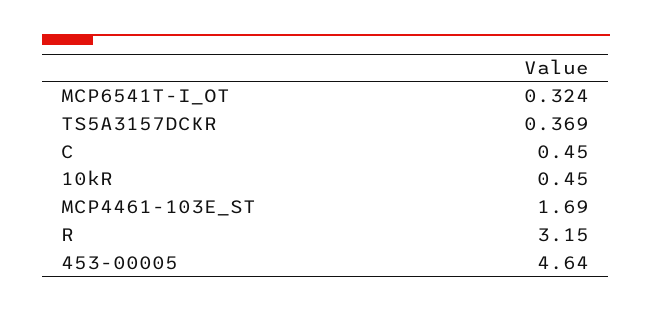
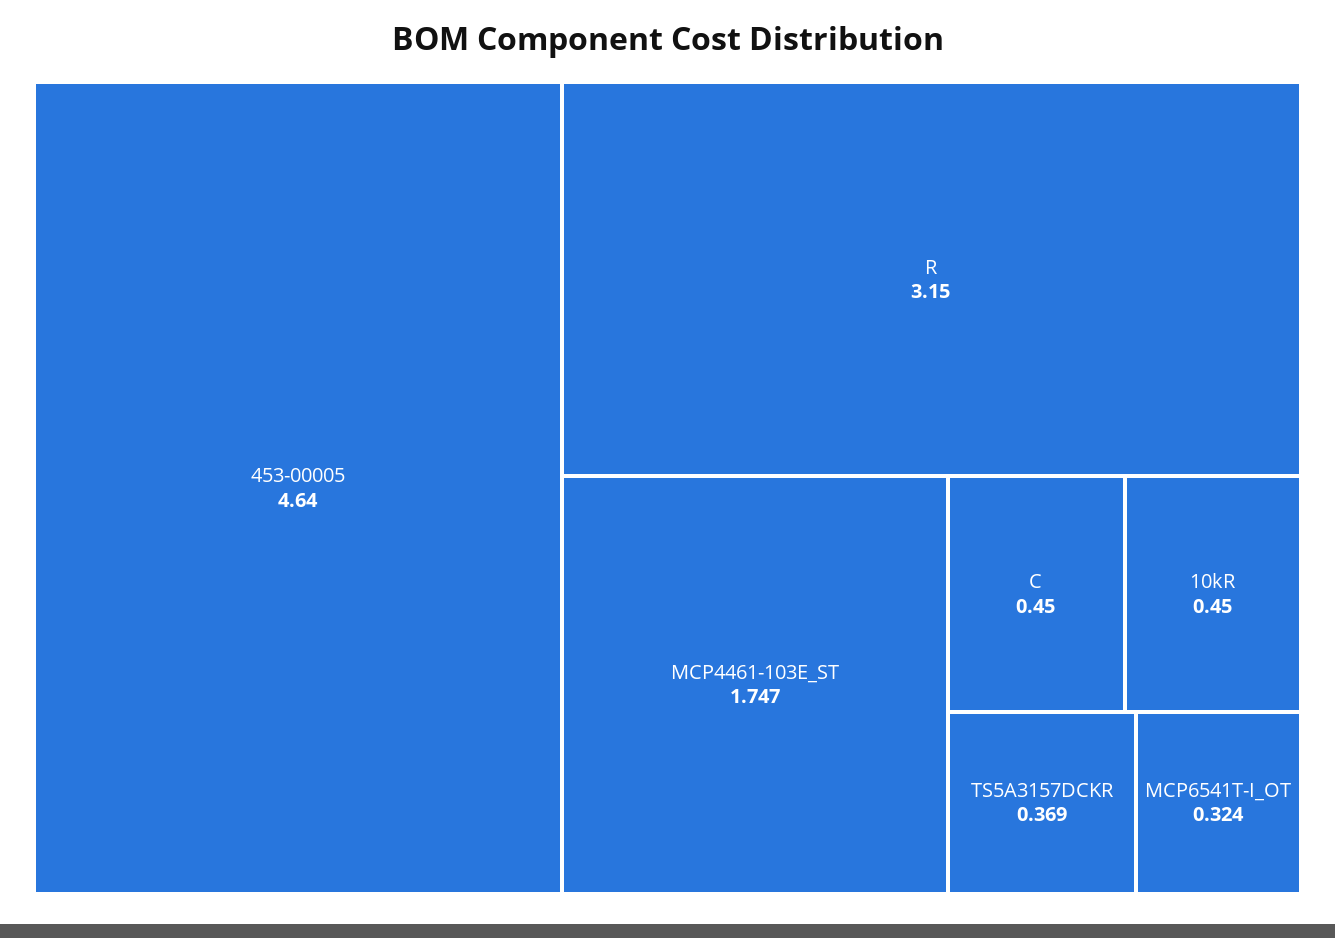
MCP4461-103E_ST: 1.69 -> 1.747

